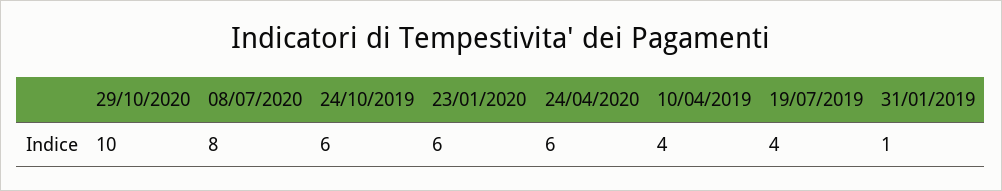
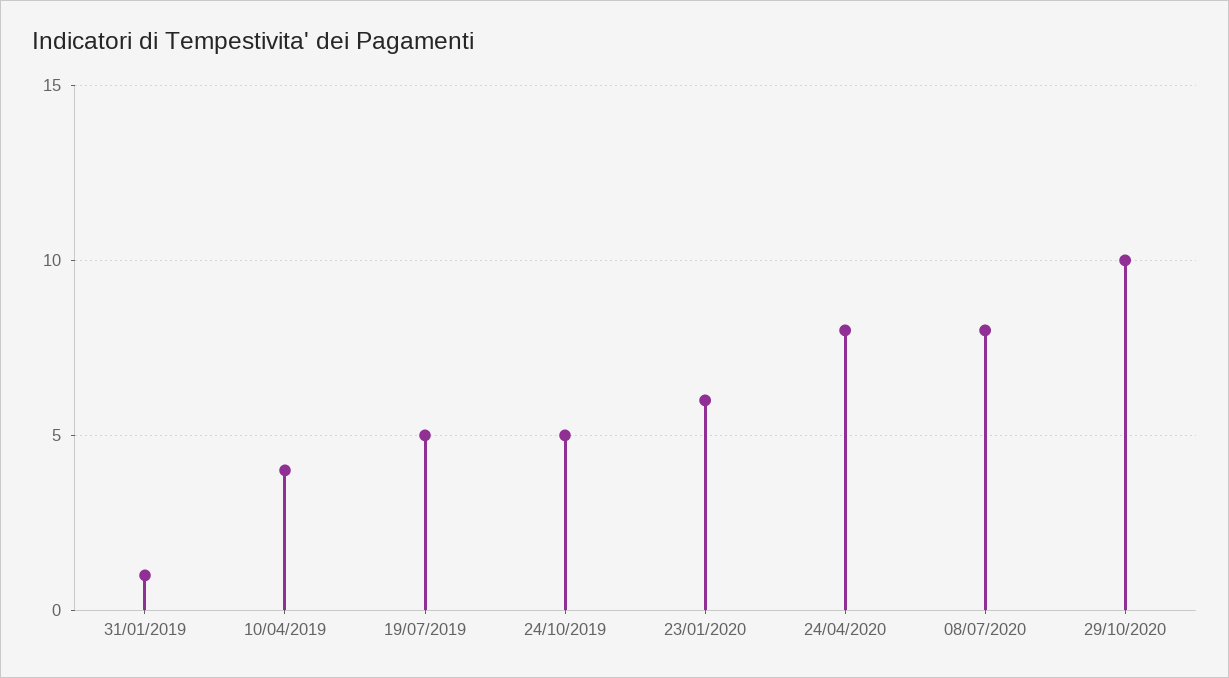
24/10/2019: 6 -> 5
24/04/2020: 6 -> 8
19/07/2019: 4 -> 5

